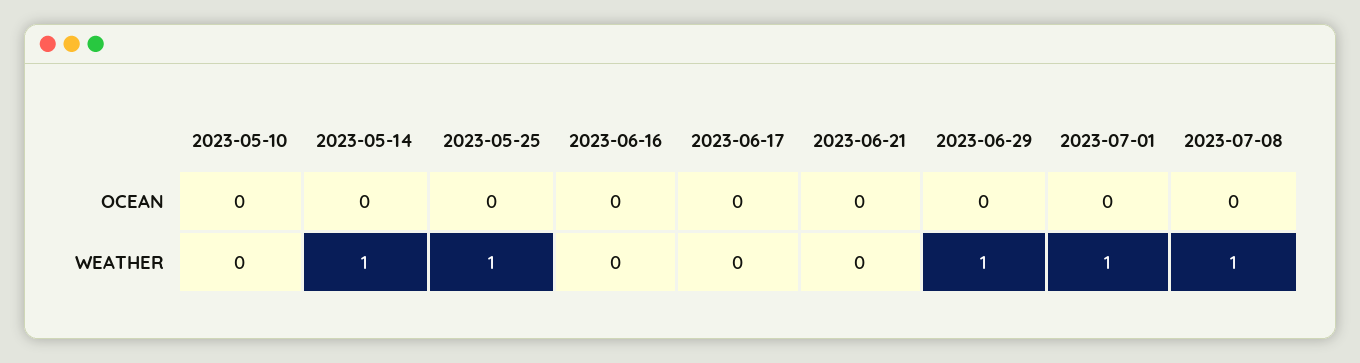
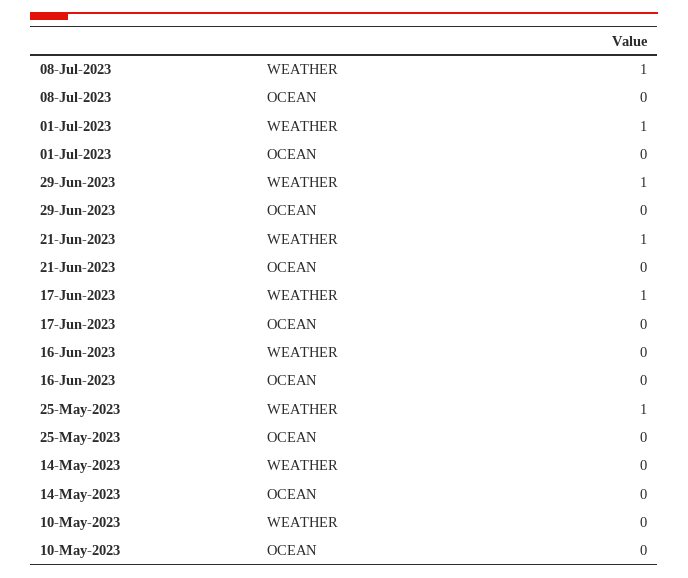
2023-05-14, WEATHER: 1 -> 0
2023-06-17, WEATHER: 0 -> 1
2023-06-21, WEATHER: 0 -> 1

